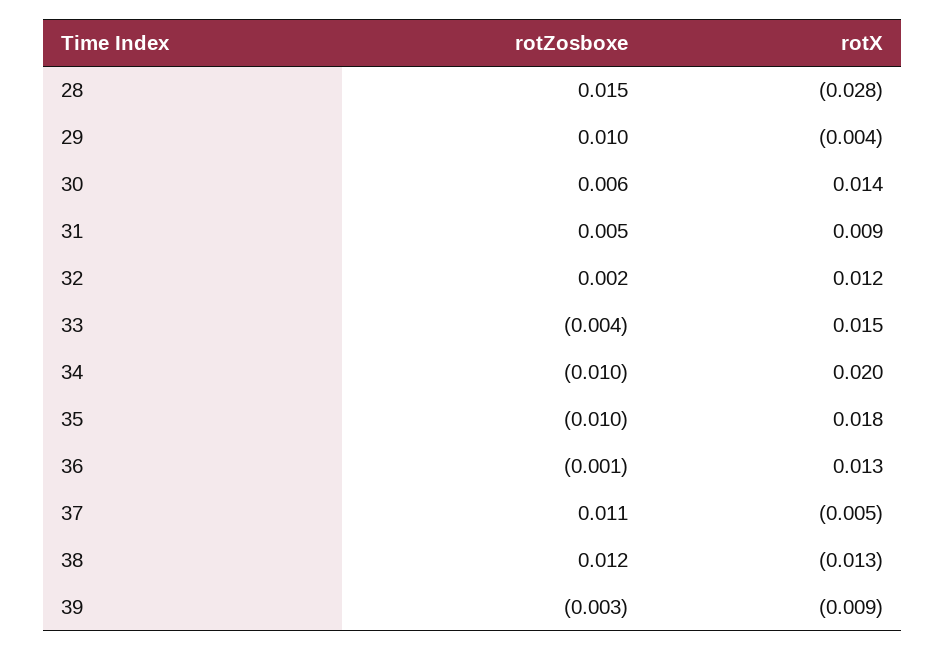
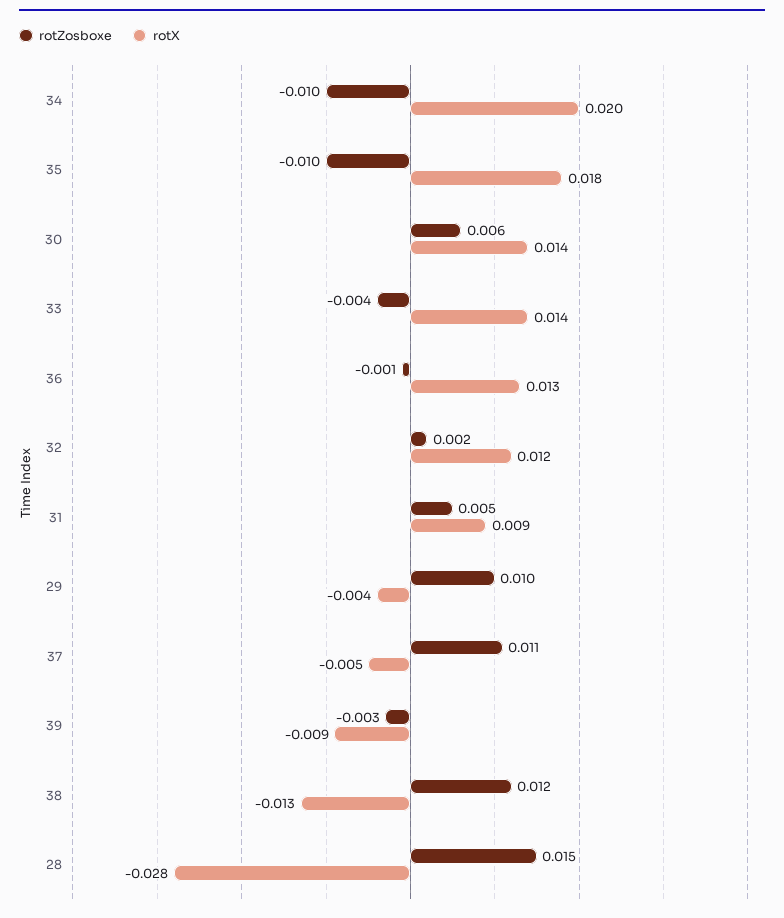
rotX, 33: 0.015 -> 0.014

